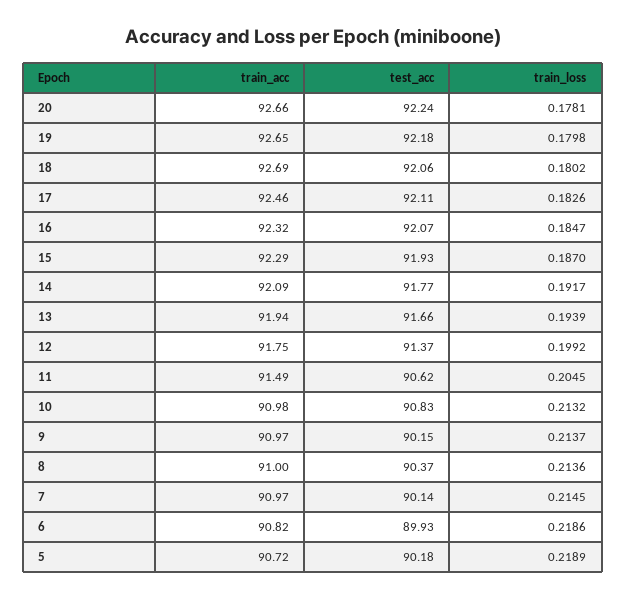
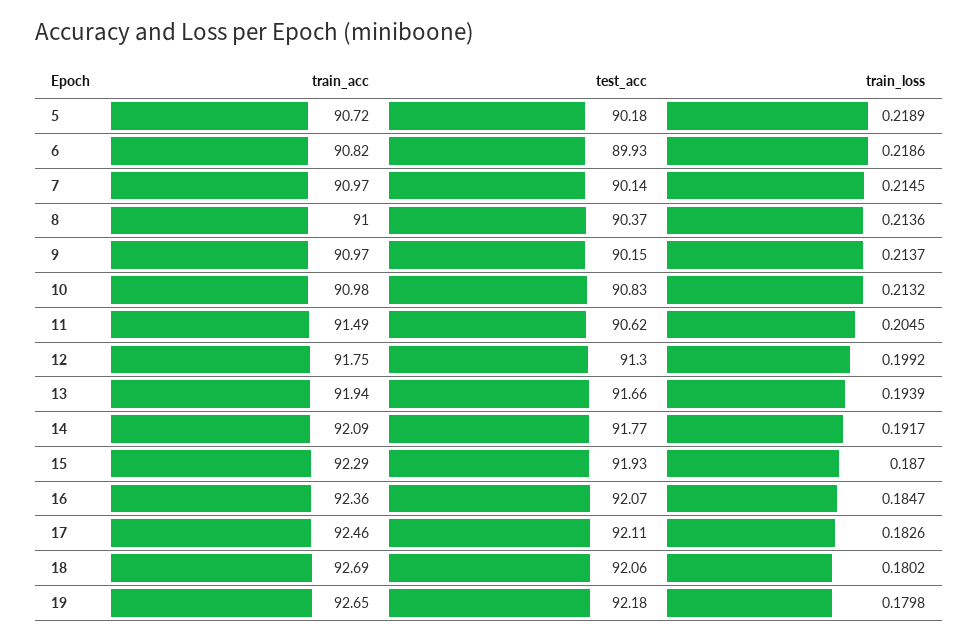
train_acc, 20: 92.66 -> none
test_acc, 20: 92.24 -> none
train_loss, 20: 0.1781 -> none
train_acc, 16: 92.32 -> 92.36
test_acc, 12: 91.37 -> 91.3

